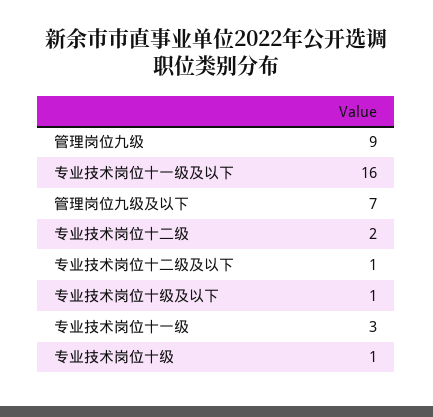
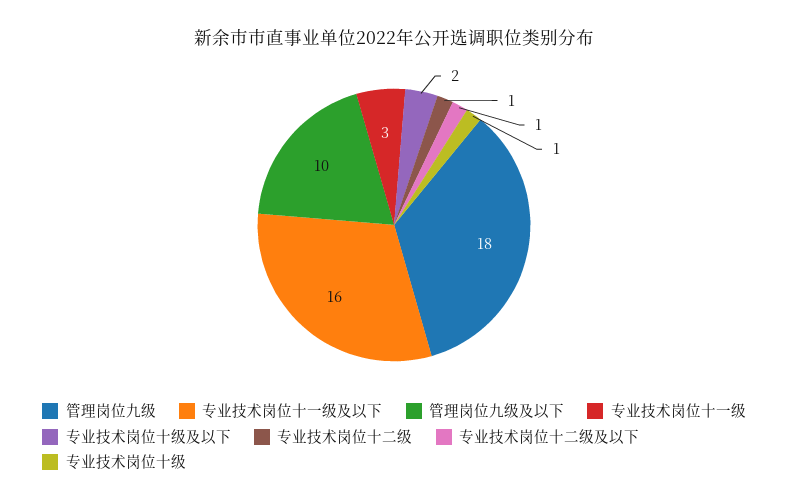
管理岗位九级: 9 -> 18
管理岗位九级及以下: 7 -> 10
专业技术岗位十二级: 2 -> 1
专业技术岗位十级及以下: 1 -> 2

